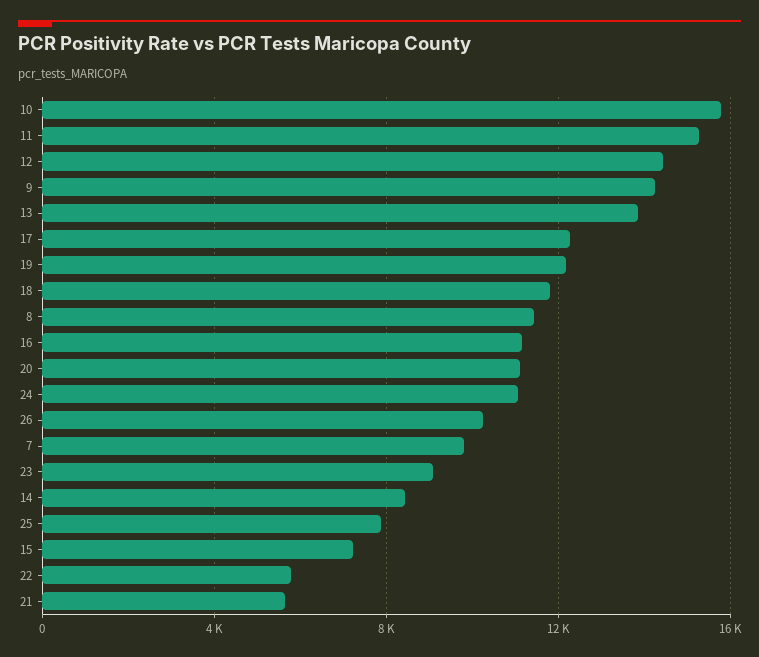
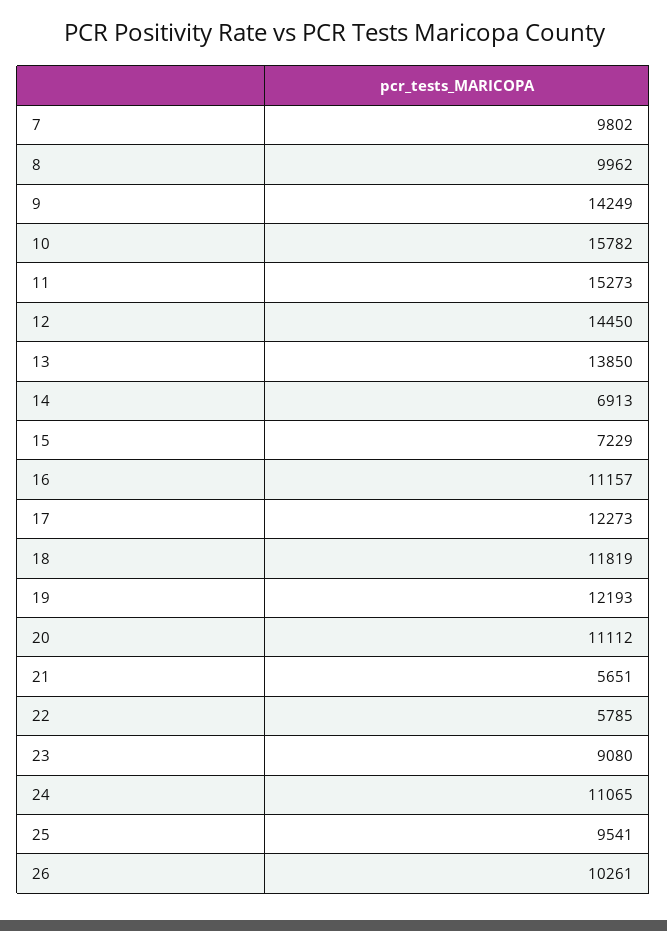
8: 11500 -> 9962
14: 8500 -> 6913
25: 8000 -> 9541

